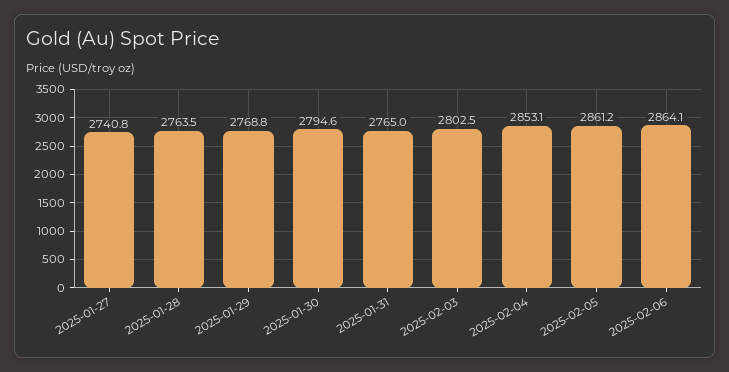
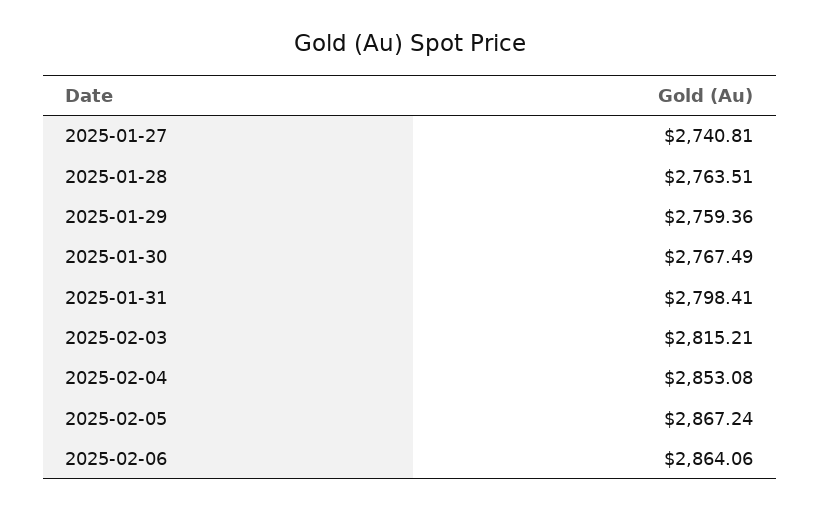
2025-01-29: 2768.8 -> 2759.36
2025-01-30: 2794.6 -> 2767.49
2025-01-31: 2765 -> 2798.41
2025-02-03: 2802.5 -> 2815.21
2025-02-05: 2861.2 -> 2867.24

